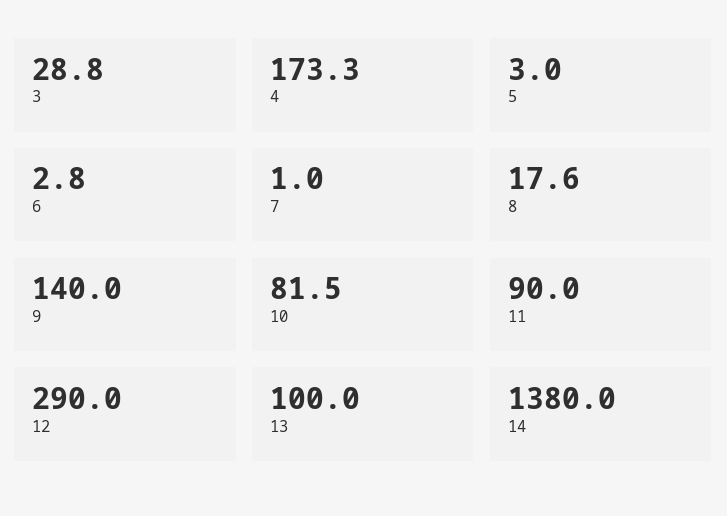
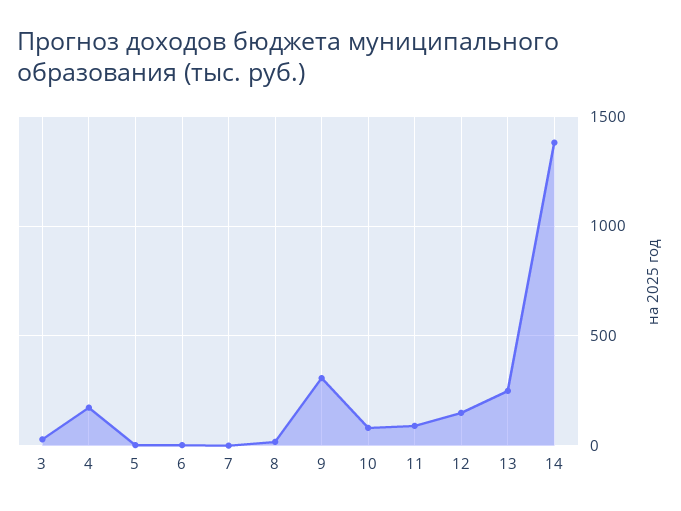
9: 140 -> 300
12: 290 -> 150
13: 100 -> 250

